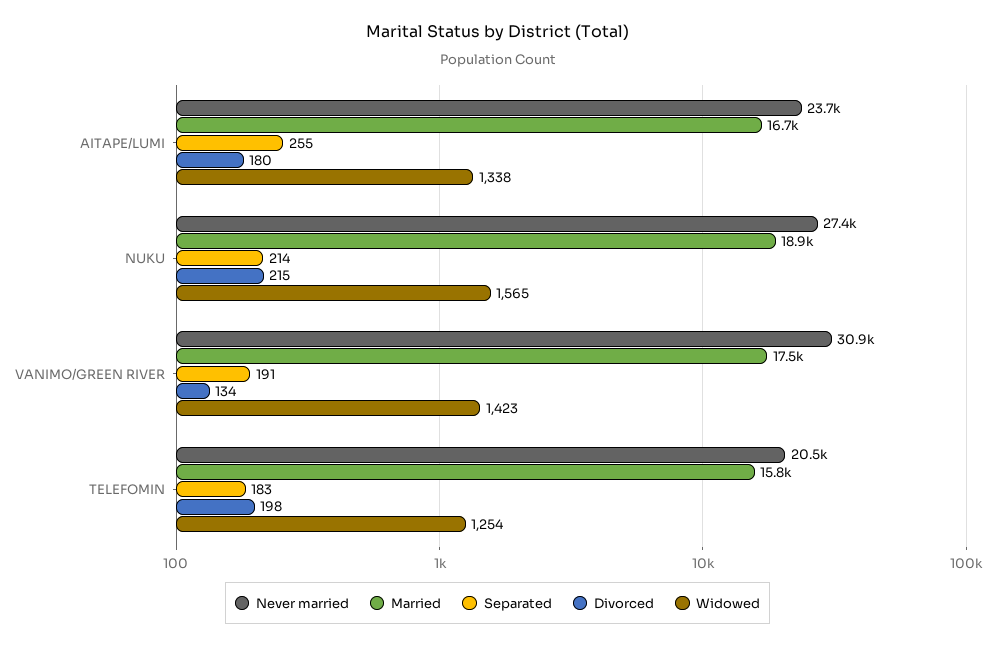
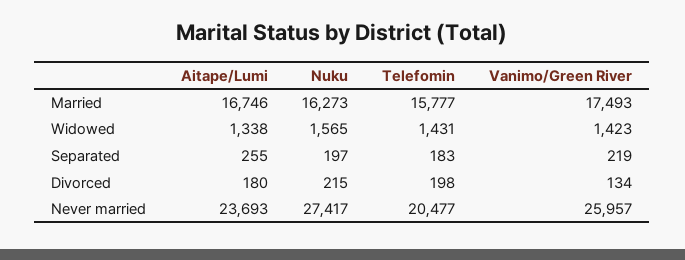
Married, NUKU: 18900 -> 16273
Separated, NUKU: 214 -> 197
Never married, VANIMO/GREEN RIVER: 30900 -> 25957
Separated, VANIMO/GREEN RIVER: 191 -> 219
Widowed, TELEFOMIN: 1254 -> 1431

